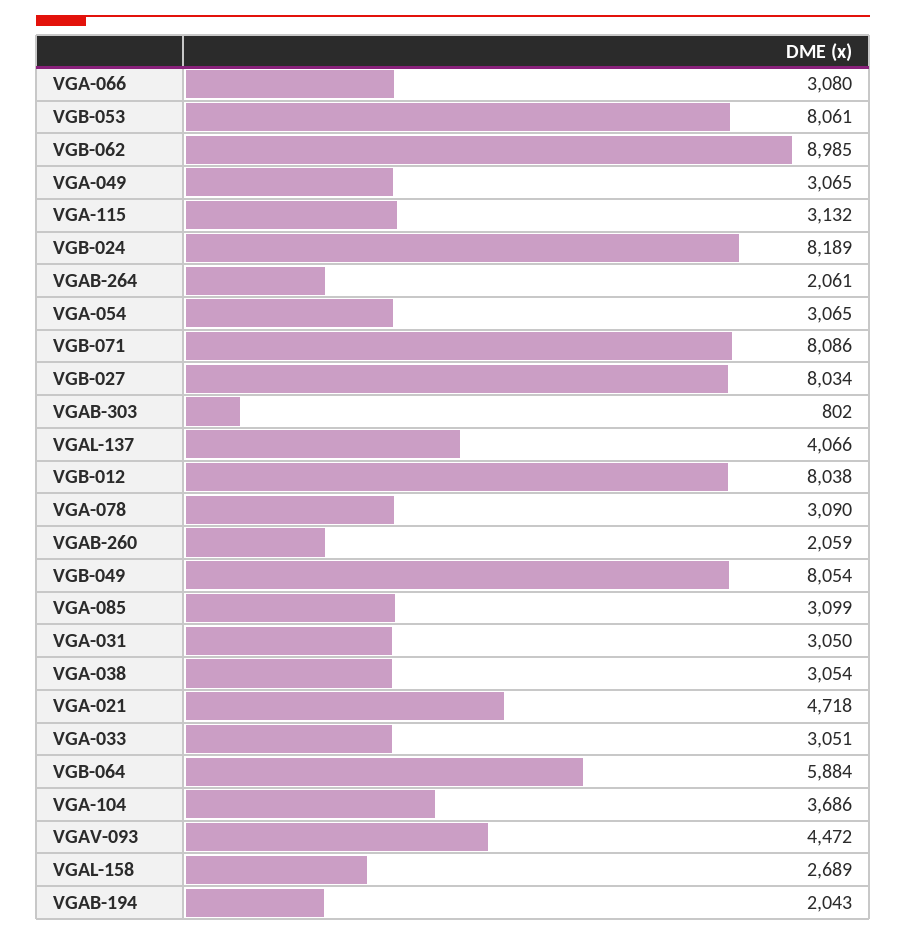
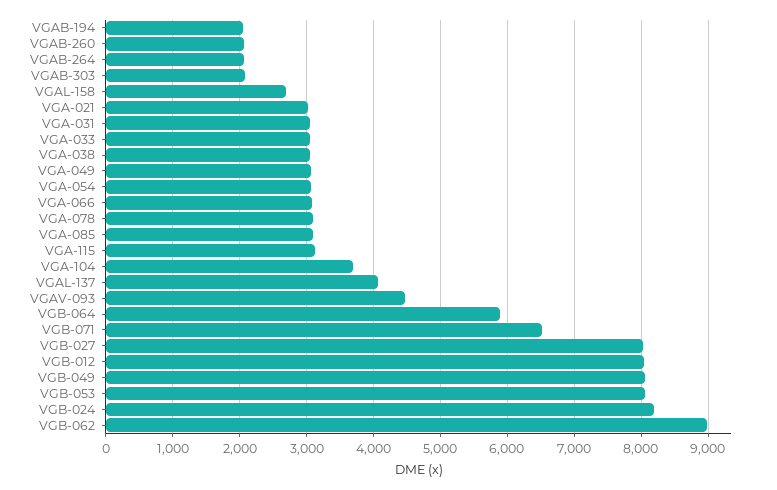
VGB-071: 8086 -> 6500
VGAB-303: 802 -> 2100
VGA-021: 4718 -> 3000

